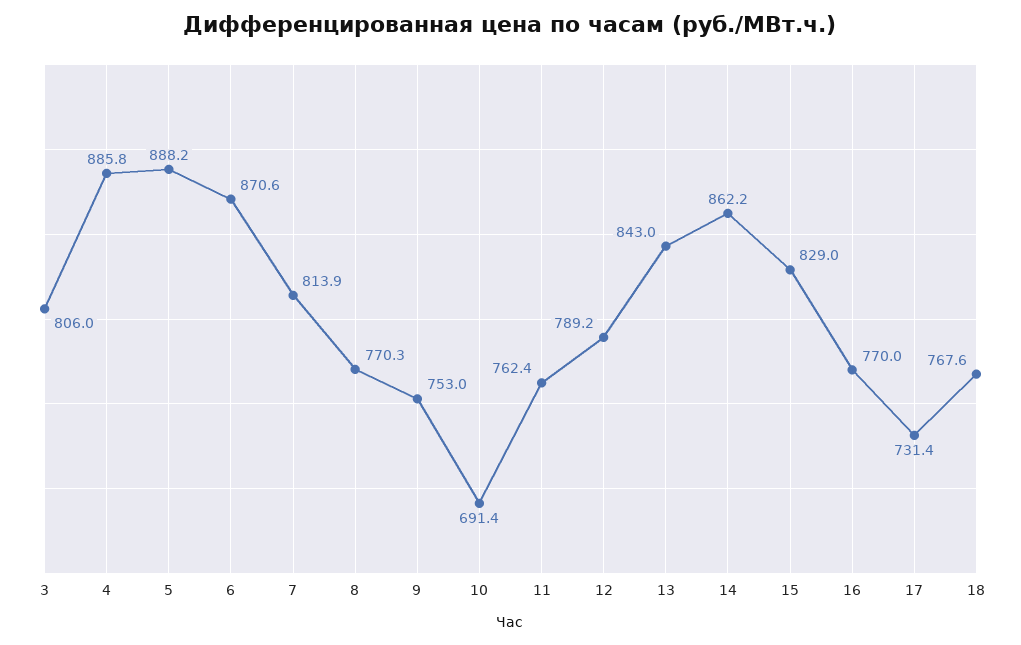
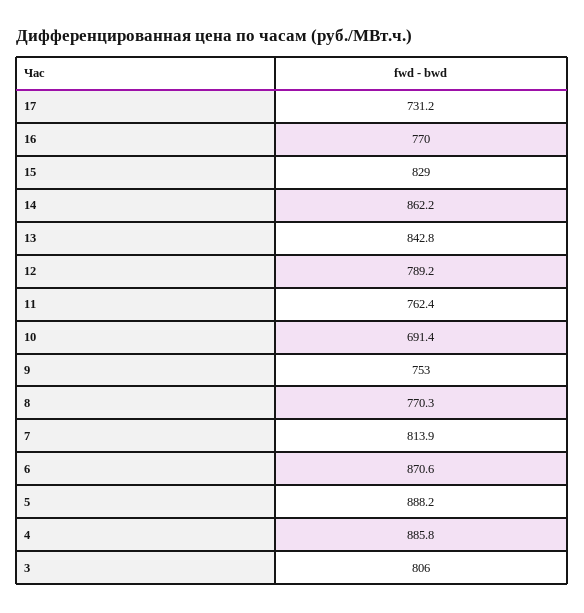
13: 843 -> 842.8
17: 731.4 -> 731.2
18: 767.6 -> none

